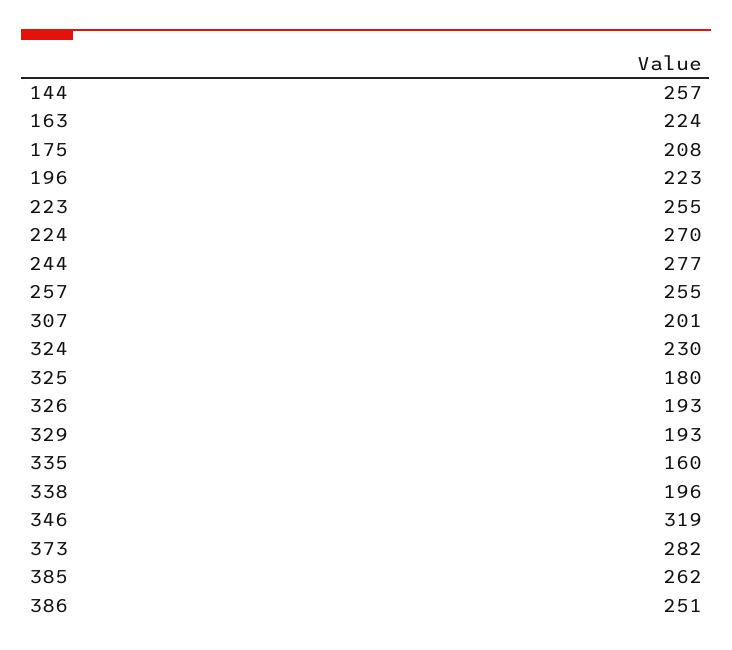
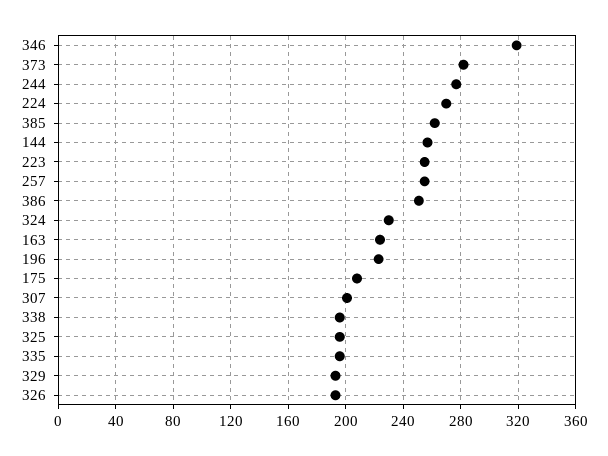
325: 180 -> 195
335: 160 -> 195

